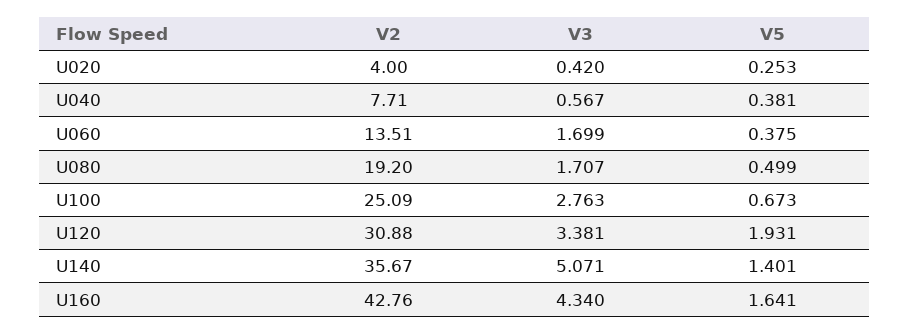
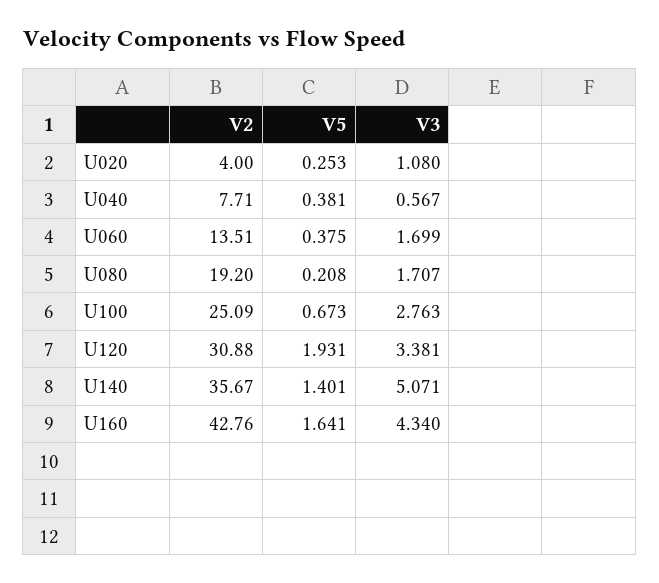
V3, U020: 0.42 -> 1.08
V5, U080: 0.499 -> 0.208

